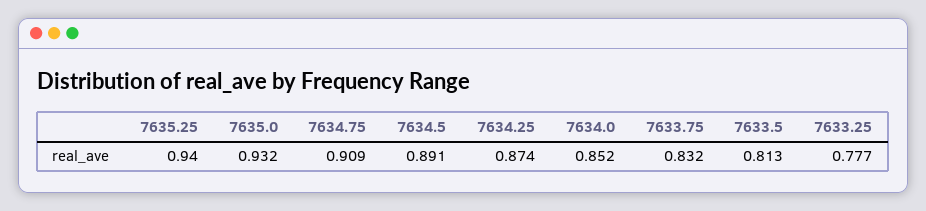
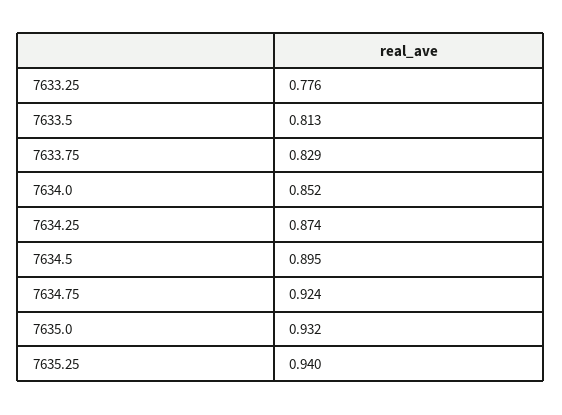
7634.75: 0.909 -> 0.924
7634.5: 0.891 -> 0.895
7633.75: 0.832 -> 0.829
7633.25: 0.777 -> 0.776

